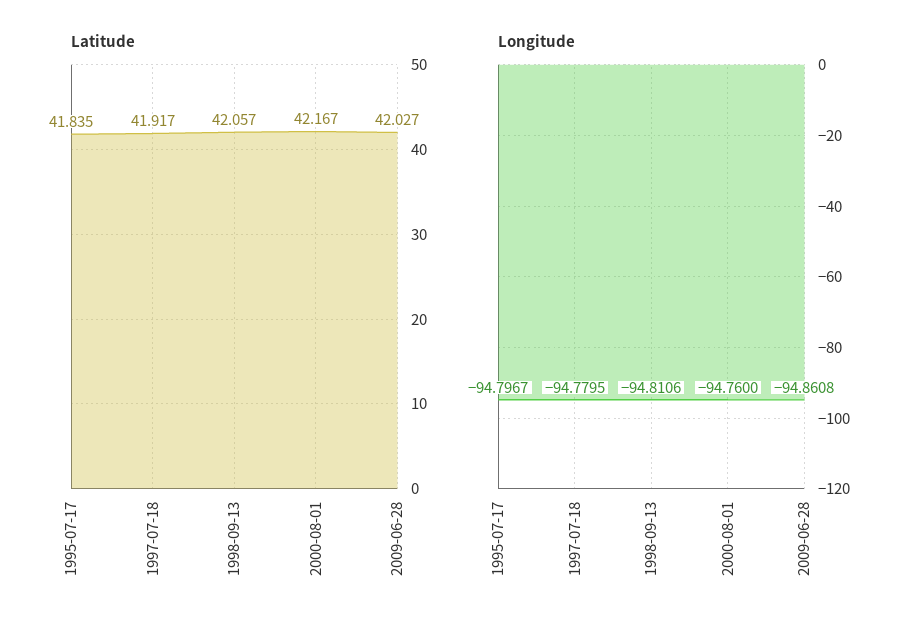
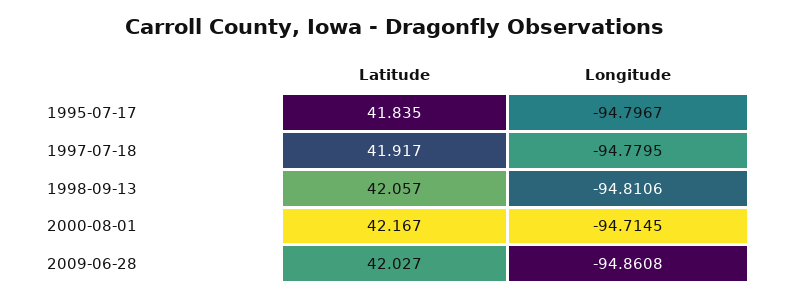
Longitude, 2000-08-01: -94.76 -> -94.7145

